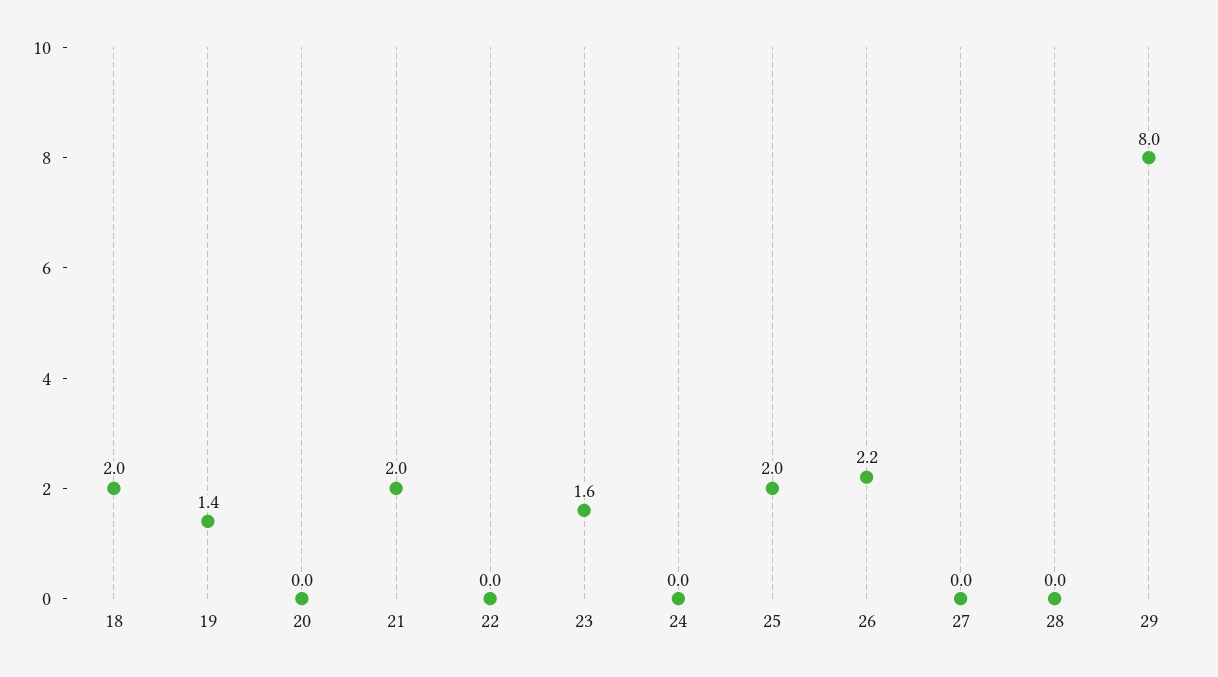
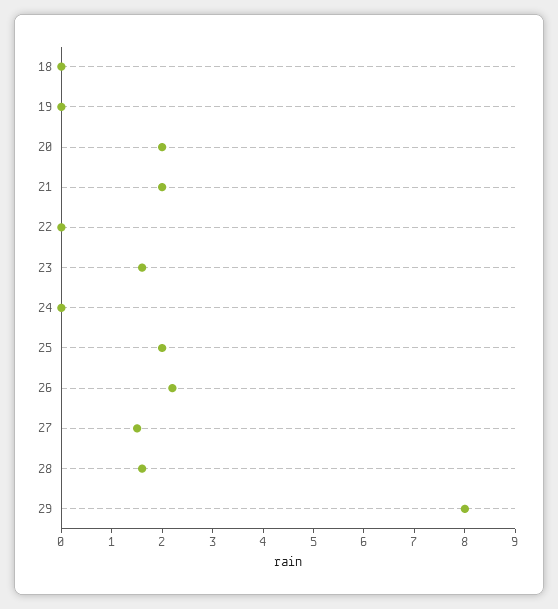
18: 2 -> 0
19: 1.4 -> 0
20: 0 -> 2
27: 0 -> 1.5
28: 0 -> 1.5

